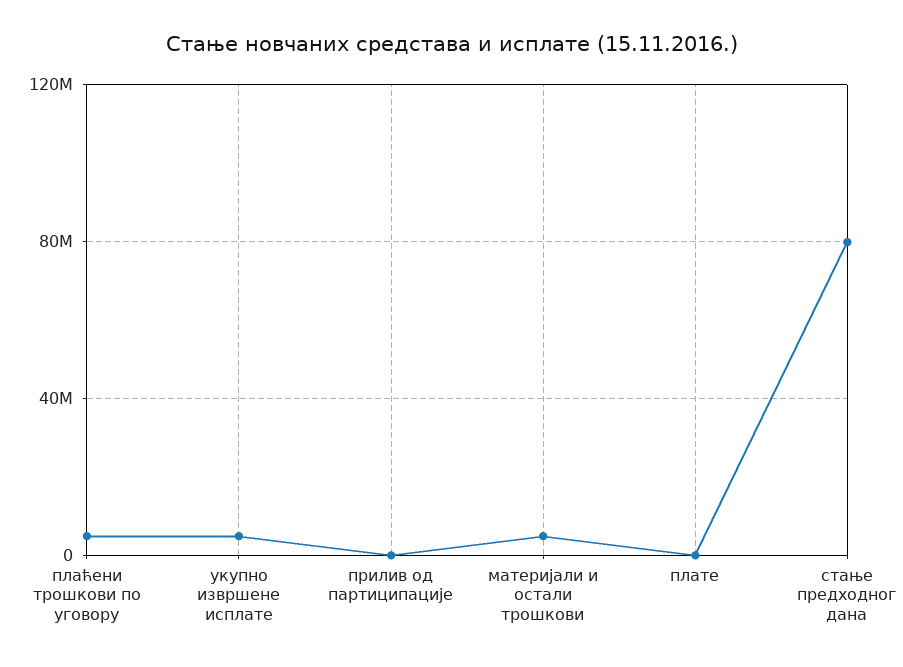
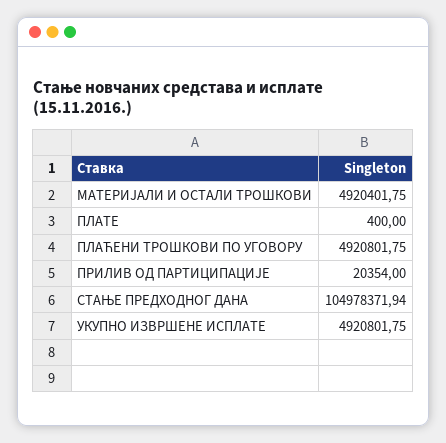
стање предходног дана: 80000000 -> 104978371.94

